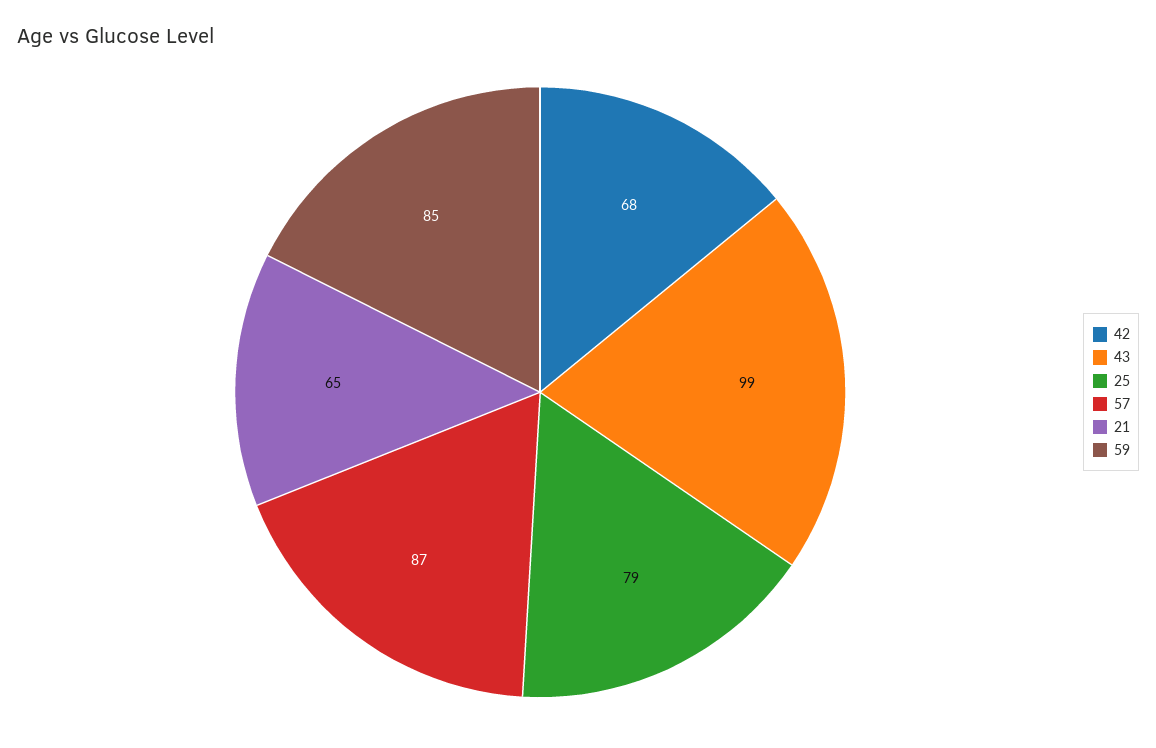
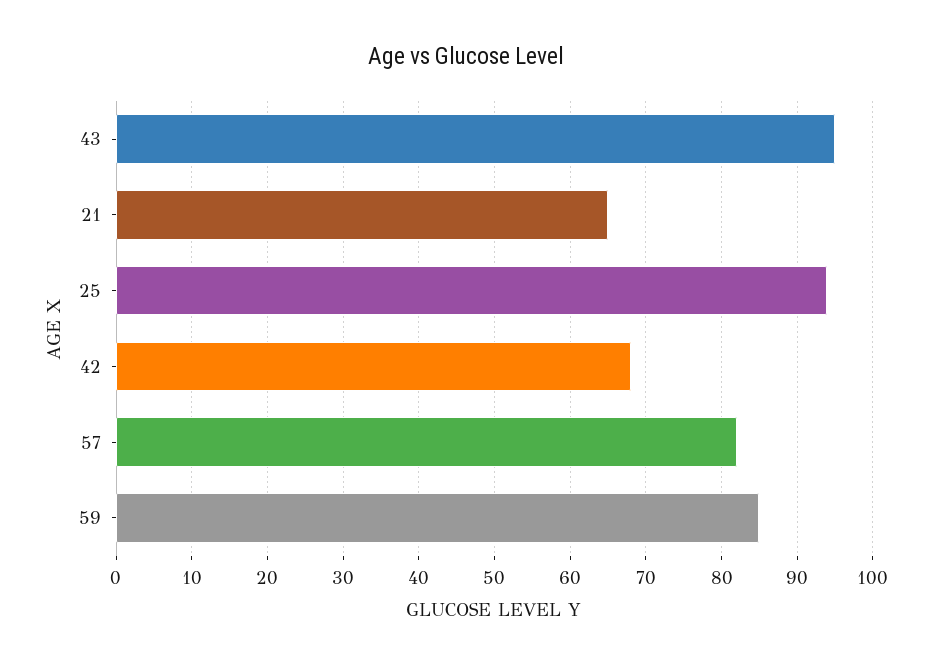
43: 99 -> 95
25: 79 -> 94
57: 87 -> 82

